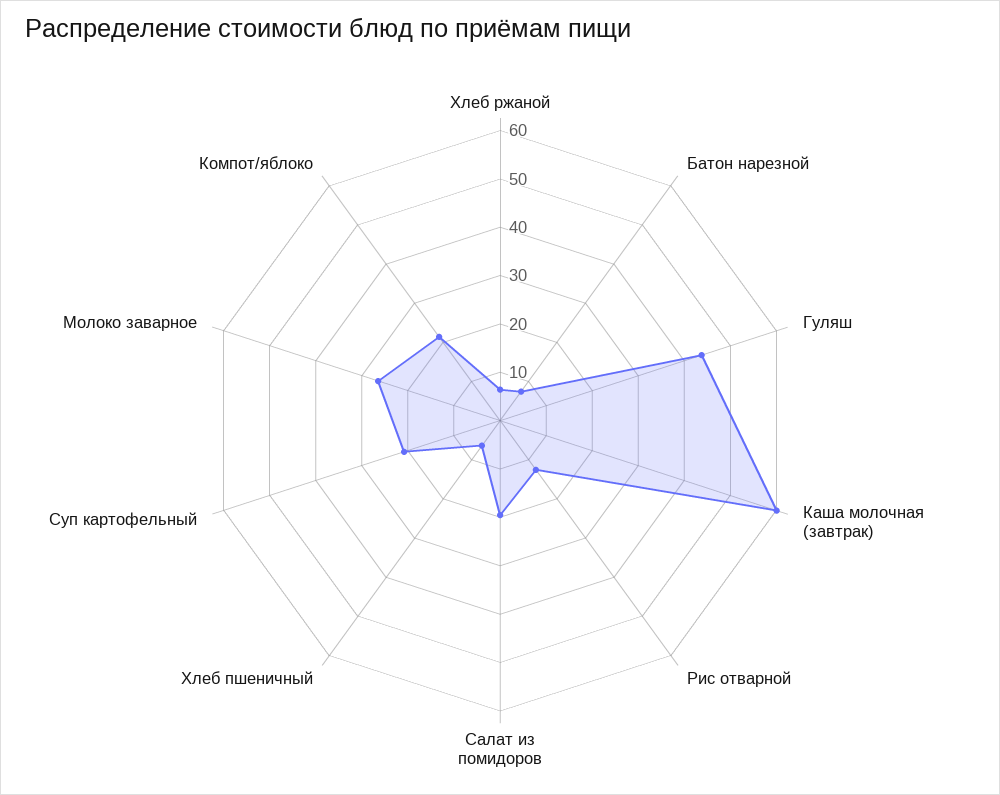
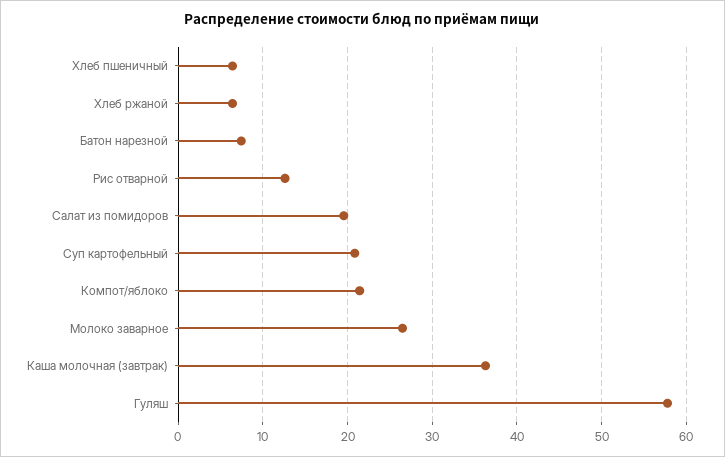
Гуляш: 44 -> 58
Каша молочная (завтрак): 60 -> 36

